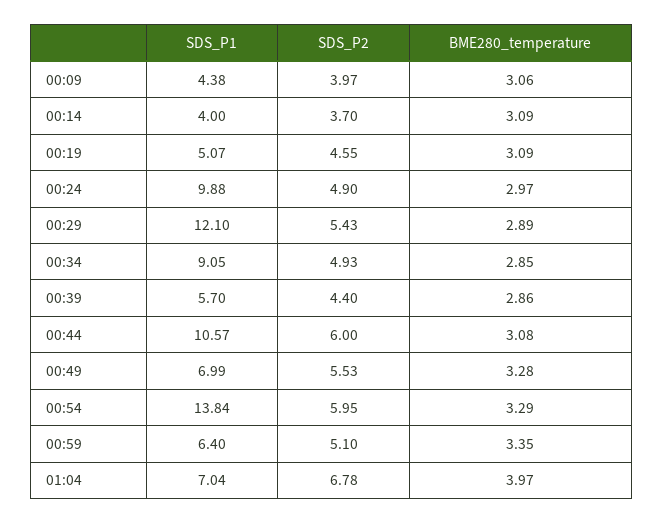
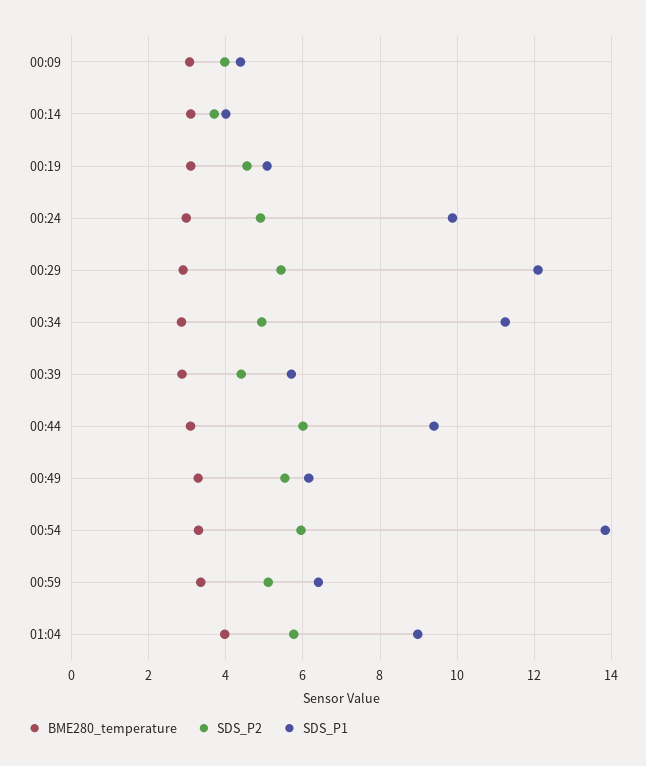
SDS_P1, 00:34: 9.05 -> 11.2
SDS_P1, 00:44: 10.57 -> 9.4
SDS_P1, 00:49: 6.99 -> 6.2
SDS_P1, 01:04: 7.04 -> 9
SDS_P2, 01:04: 6.78 -> 5.8

